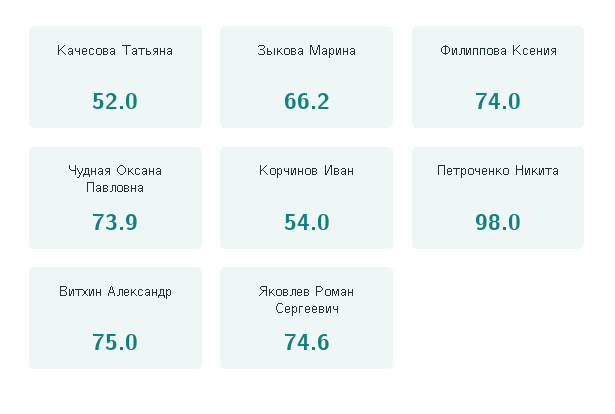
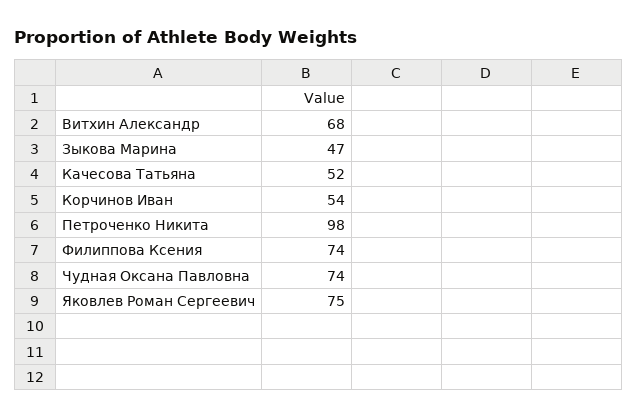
Зыкова Марина: 66.2 -> 47
Витхин Александр: 75 -> 68

